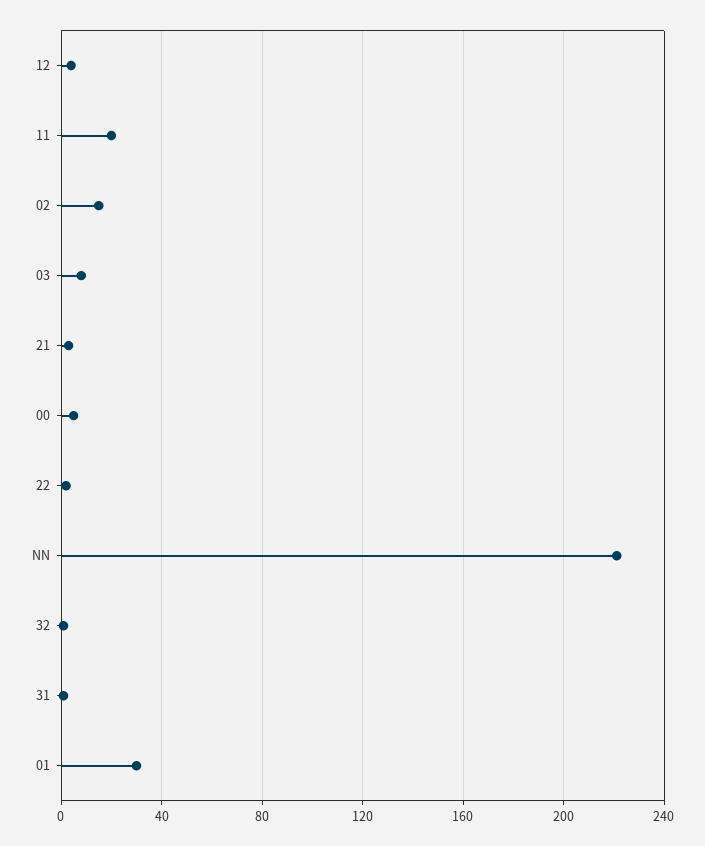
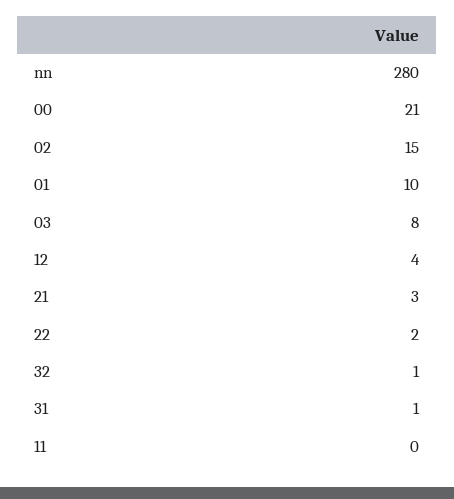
11: 20 -> 0
00: 5 -> 21
NN: 220 -> 280
01: 30 -> 10

